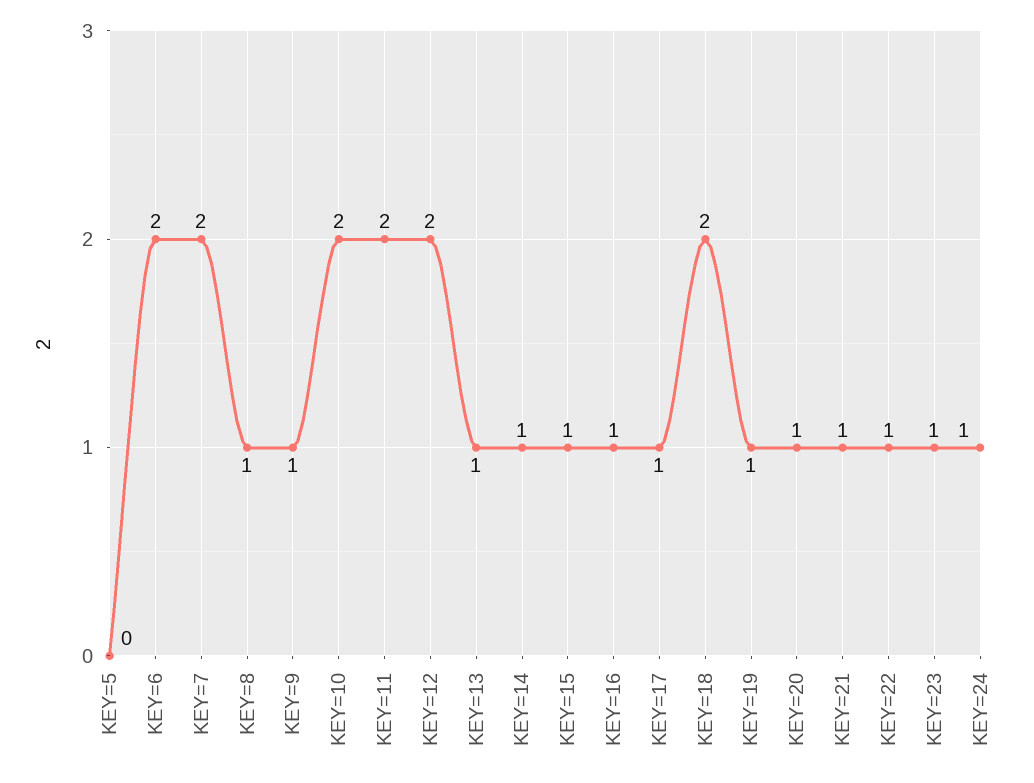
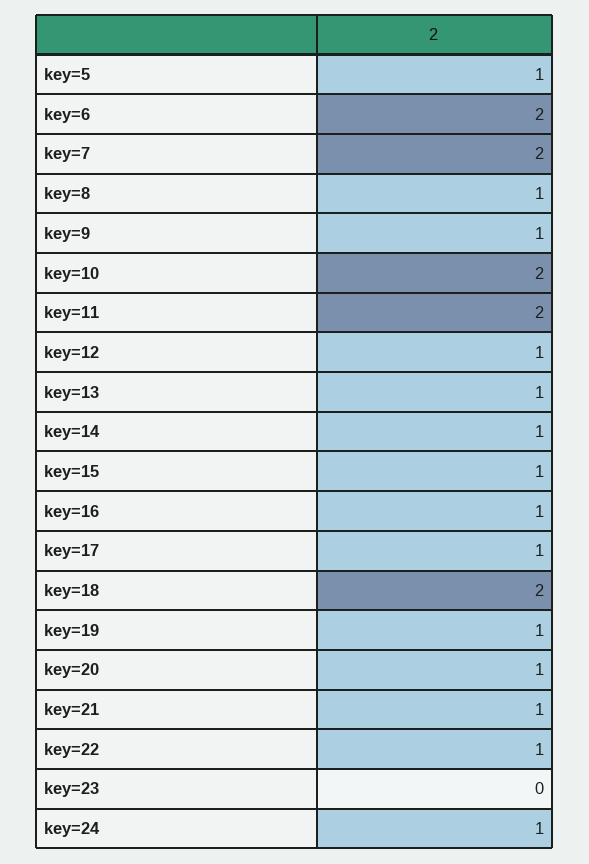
KEY=5: 0 -> 1
KEY=12: 2 -> 1
KEY=23: 1 -> 0

